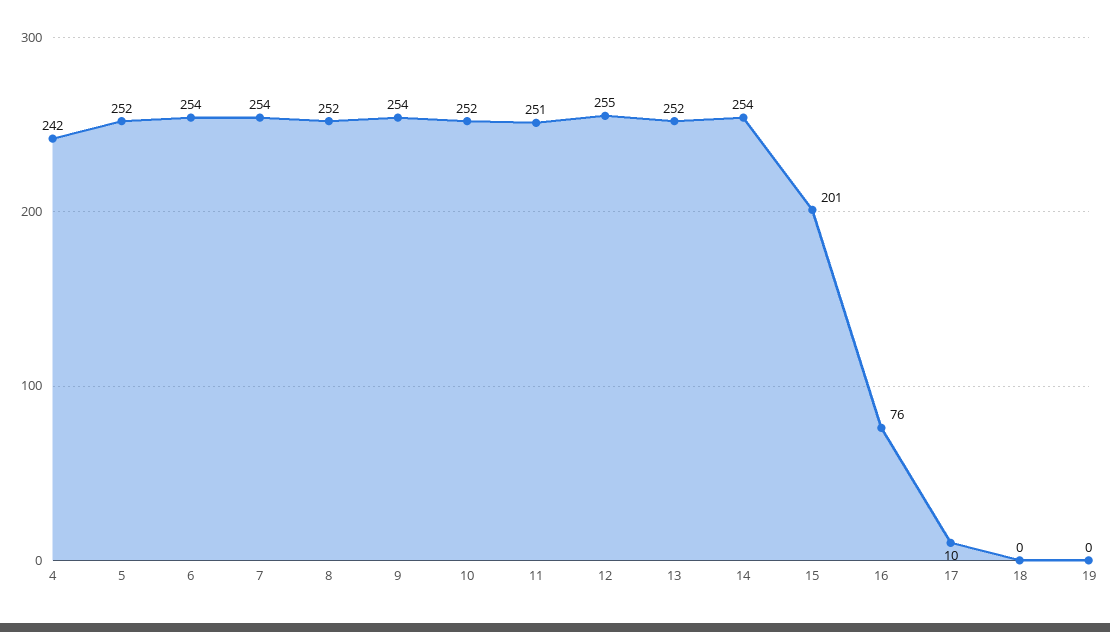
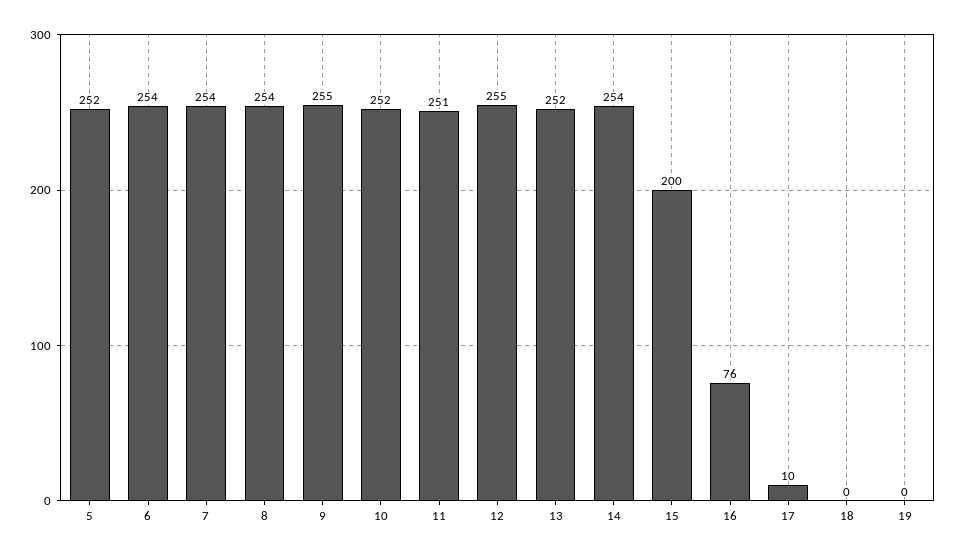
4: 242 -> none
8: 252 -> 254
9: 254 -> 255
15: 201 -> 200

